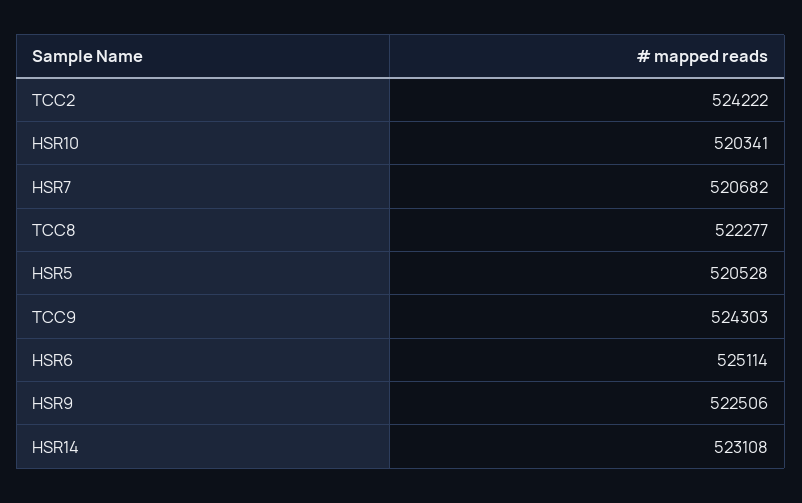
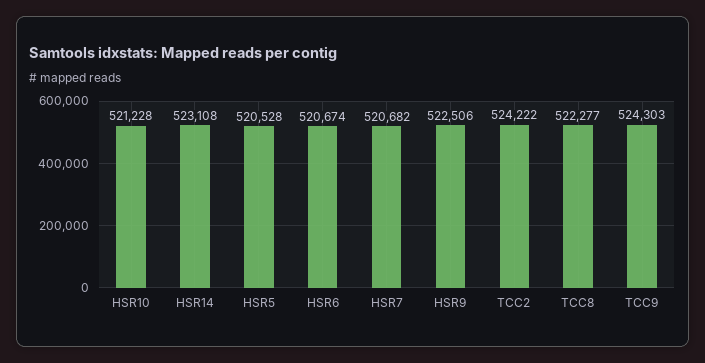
HSR10: 520341 -> 521228
HSR6: 525114 -> 520674

